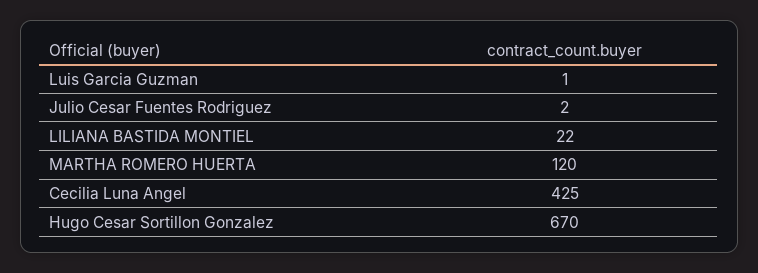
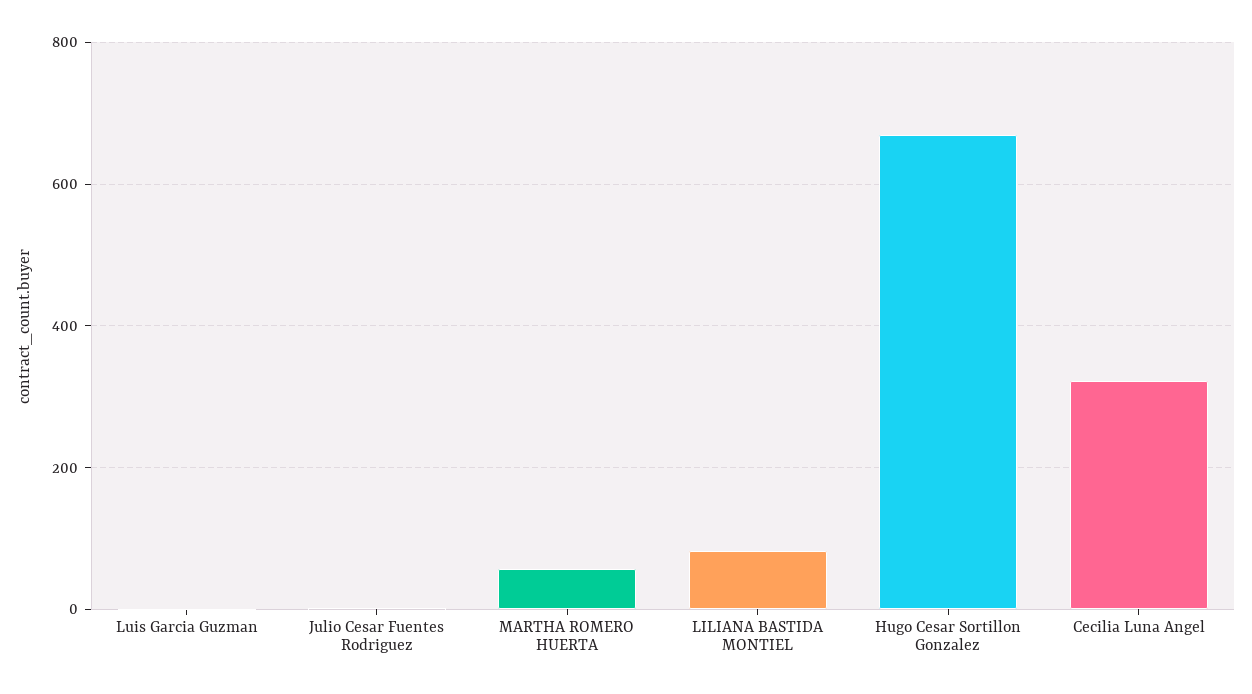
LILIANA BASTIDA MONTIEL: 22 -> 80
MARTHA ROMERO HUERTA: 120 -> 60
Cecilia Luna Angel: 425 -> 320

